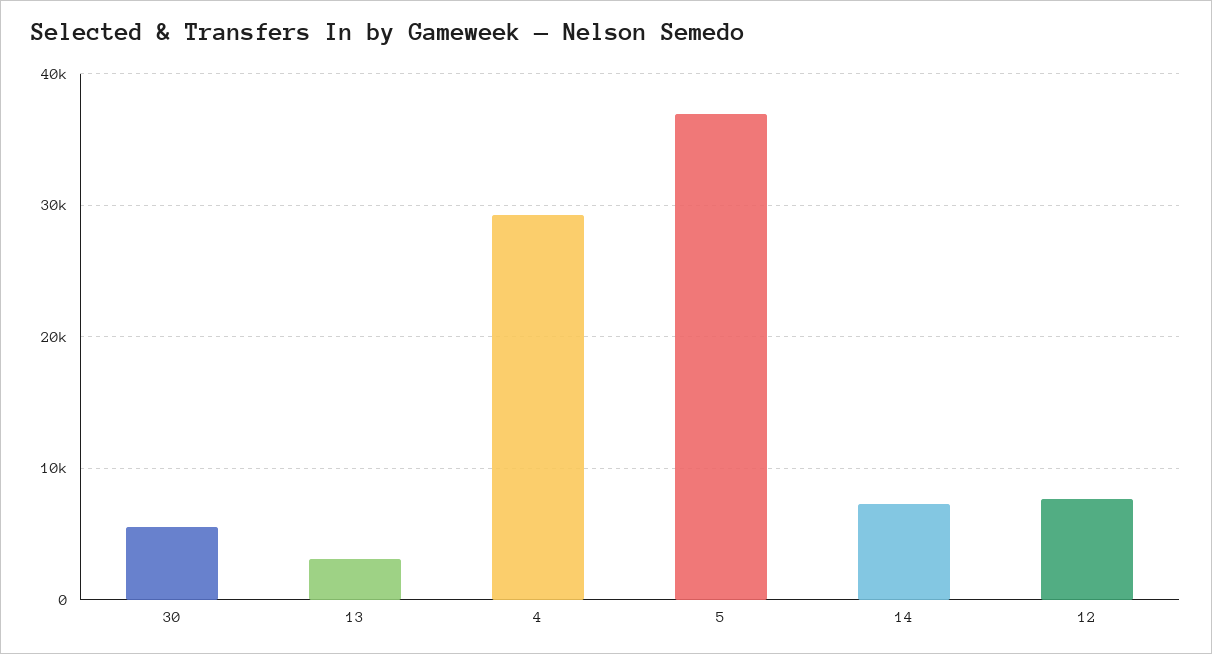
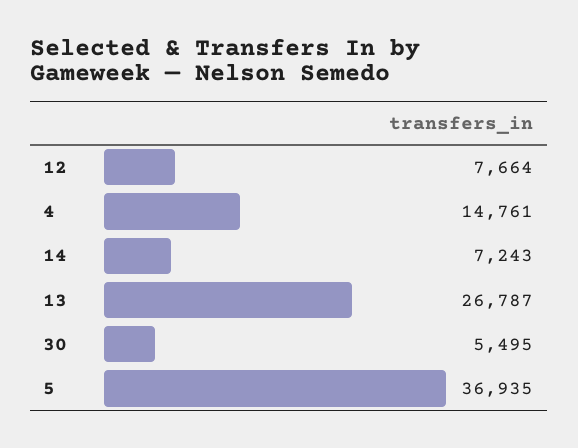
13: 3000 -> 26787
4: 29000 -> 14761

